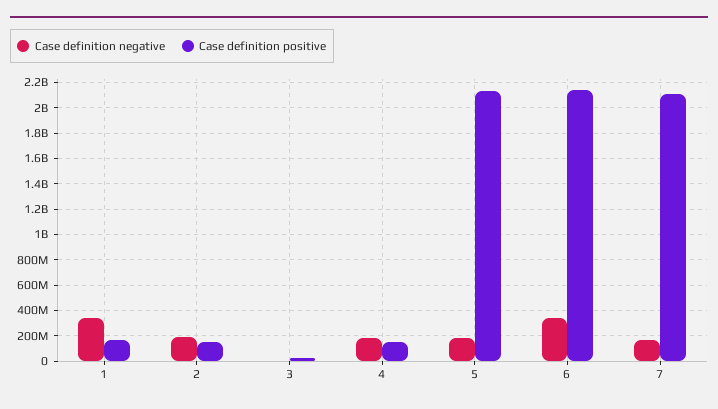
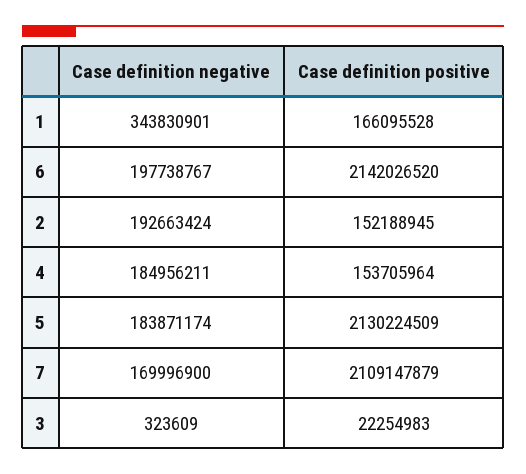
Case definition negative, 6: 350000000 -> 197738767

